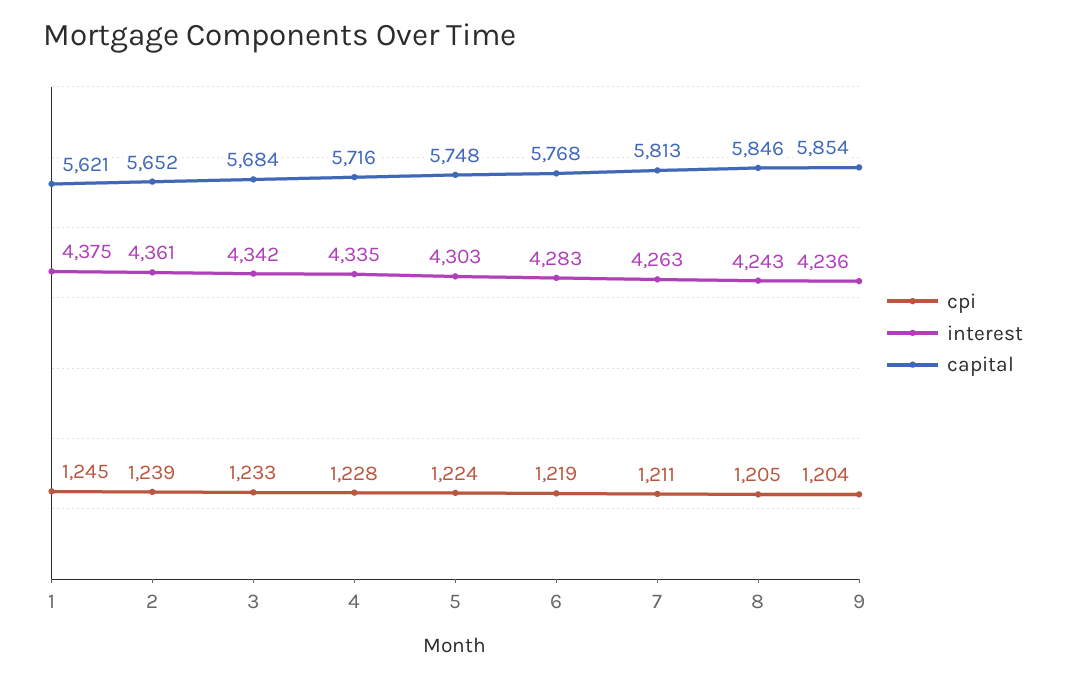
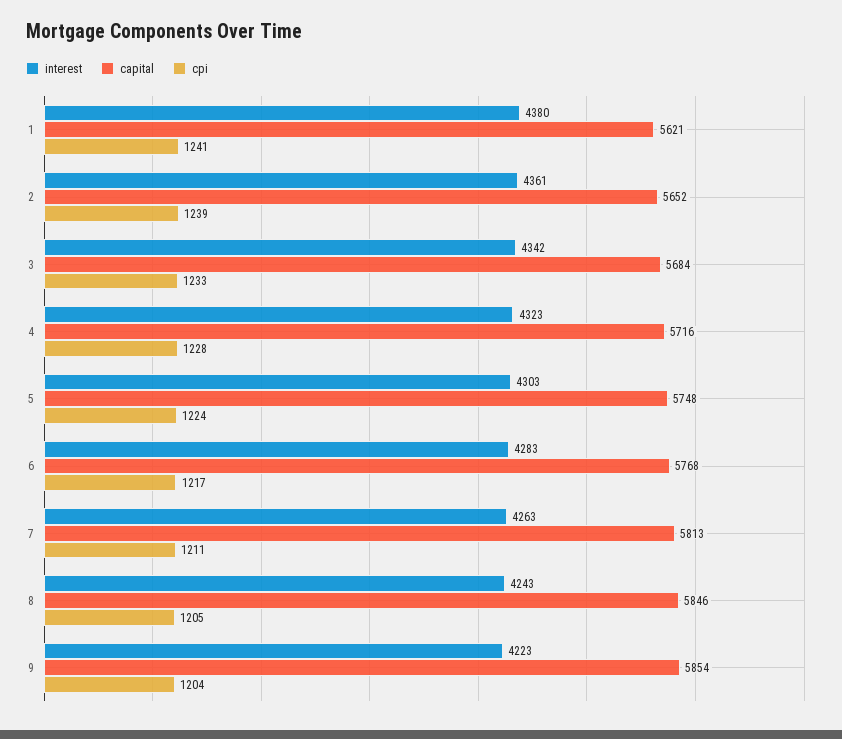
cpi, 1: 1245 -> 1241
interest, 1: 4375 -> 4380
interest, 4: 4335 -> 4323
cpi, 6: 1219 -> 1217
interest, 9: 4236 -> 4223

